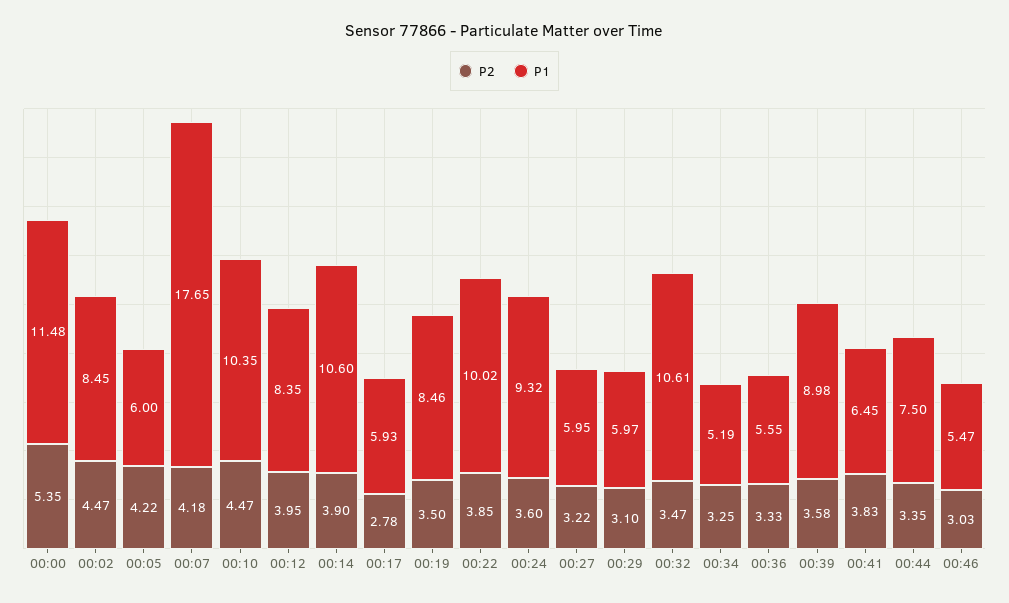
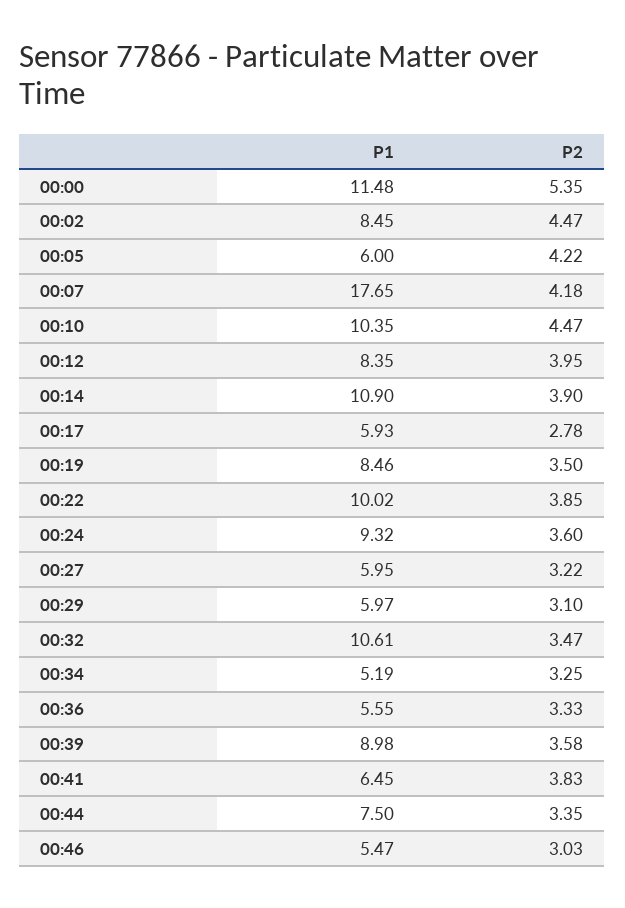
P1, 00:14: 10.6 -> 10.9

